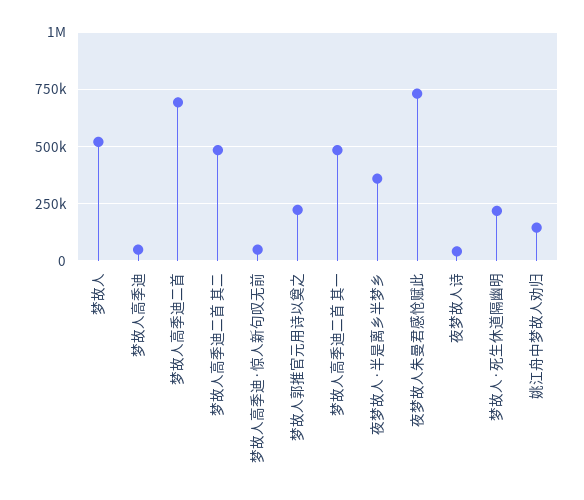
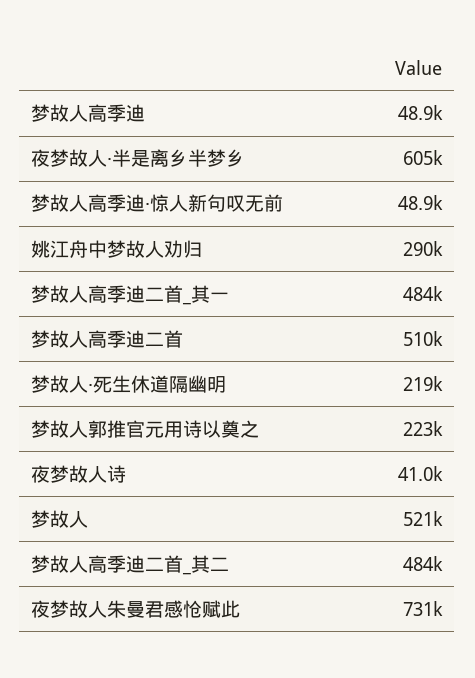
梦故人高季迪二首: 700000 -> 510000
夜梦故人·半是离乡半梦乡: 350000 -> 605000
姚江舟中梦故人劝归: 150000 -> 290000

